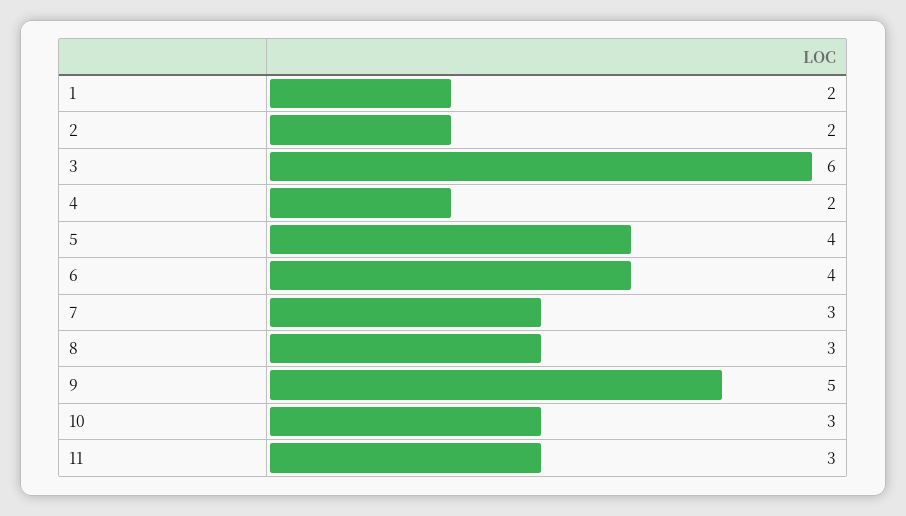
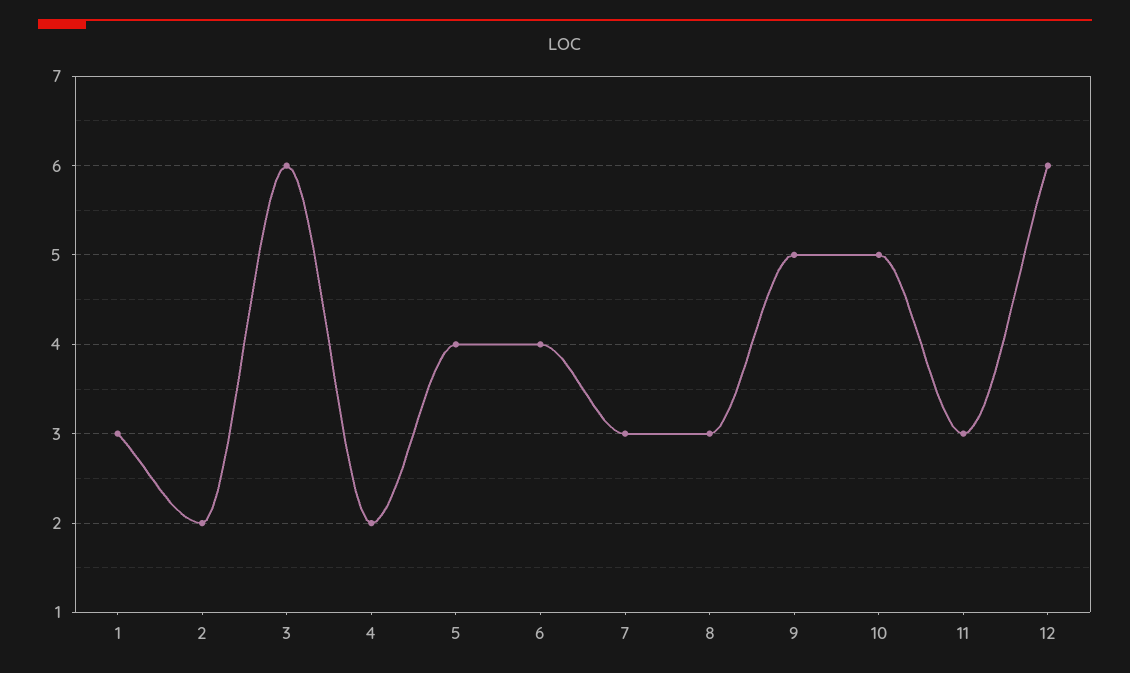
1: 2 -> 3
10: 3 -> 5
12: none -> 6

